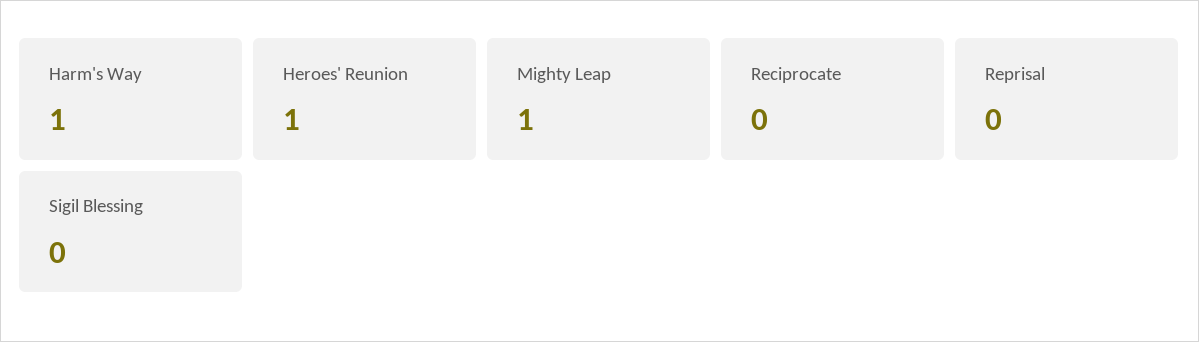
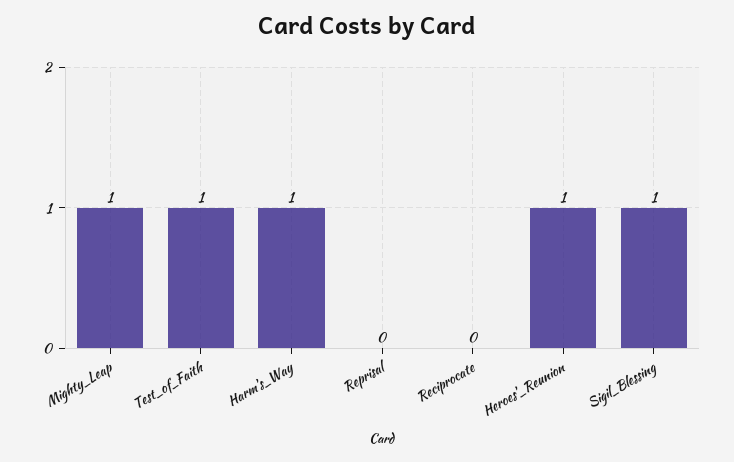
Sigil Blessing: 0 -> 1
Test_of_Faith: none -> 1

